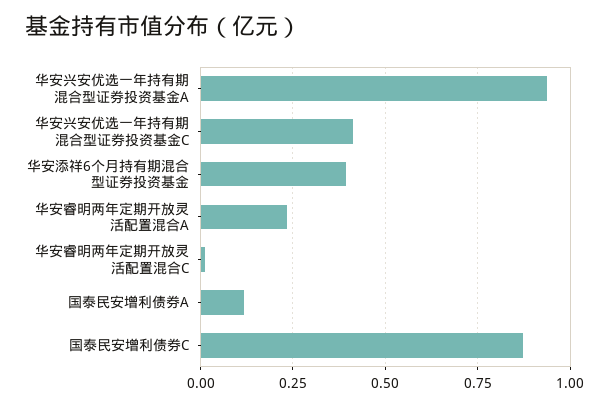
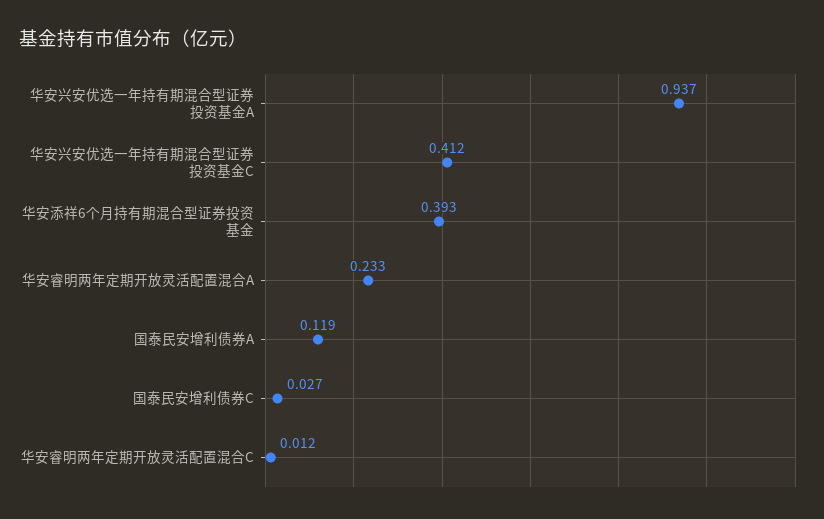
国泰民安增利债券C: 0.875 -> 0.027

